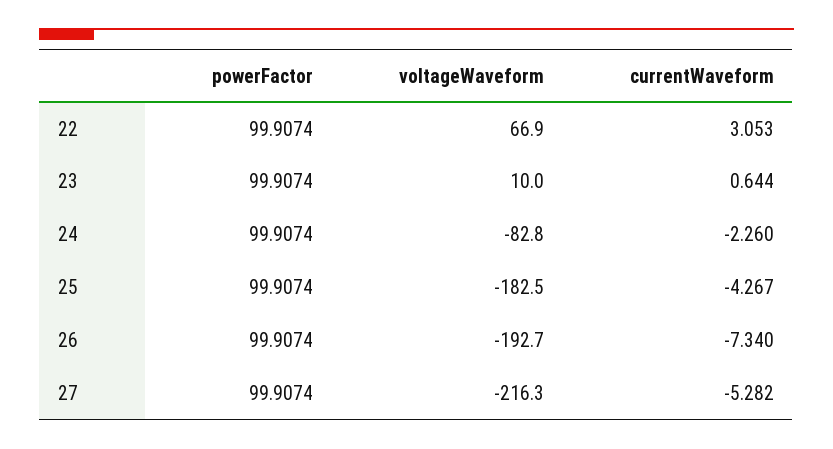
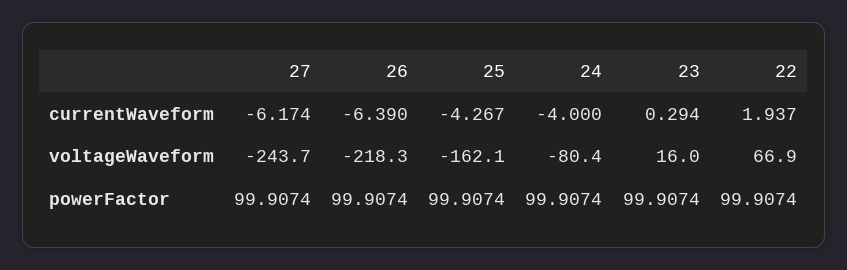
currentWaveform, 22: 3.053 -> 1.937
voltageWaveform, 23: 10 -> 16
currentWaveform, 23: 0.644 -> 0.294
voltageWaveform, 24: -82.8 -> -80.4
currentWaveform, 24: -2.26 -> -4
voltageWaveform, 25: -182.5 -> -162.1
voltageWaveform, 26: -192.7 -> -218.3
currentWaveform, 26: -7.34 -> -6.39
voltageWaveform, 27: -216.3 -> -243.7
currentWaveform, 27: -5.282 -> -6.174

